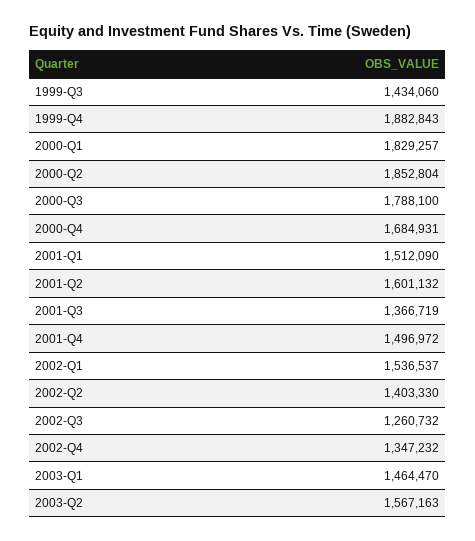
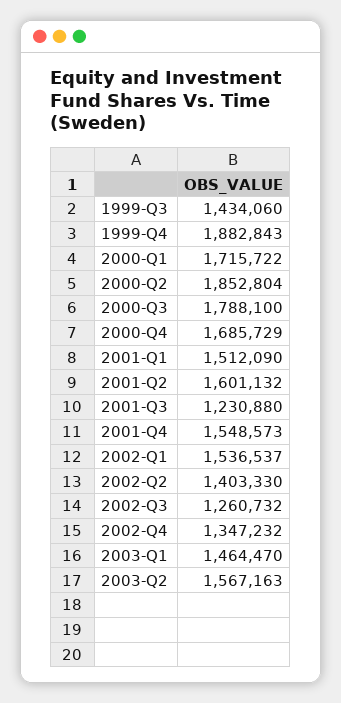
2000-Q1: 1829257 -> 1715722
2000-Q4: 1684931 -> 1685729
2001-Q3: 1366719 -> 1230880
2001-Q4: 1496972 -> 1548573

